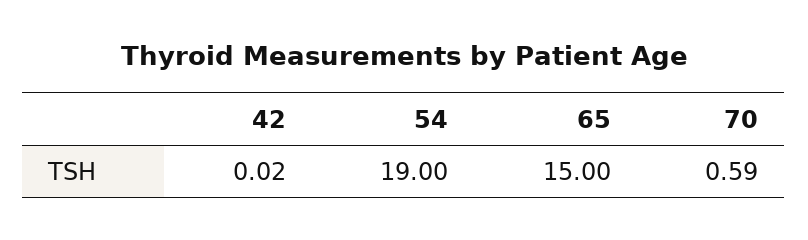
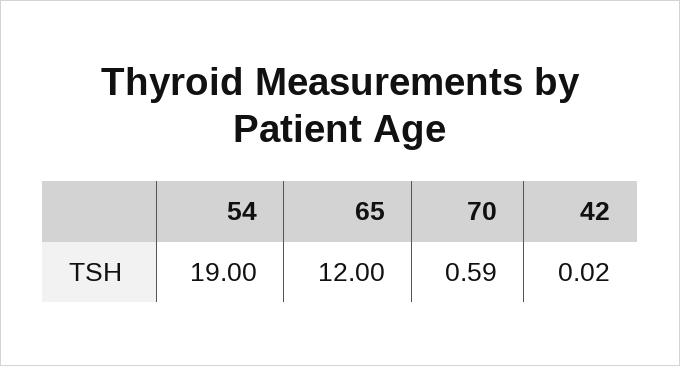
65: 15 -> 12

